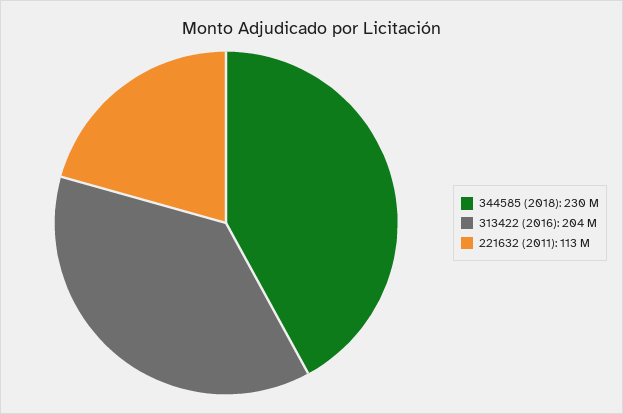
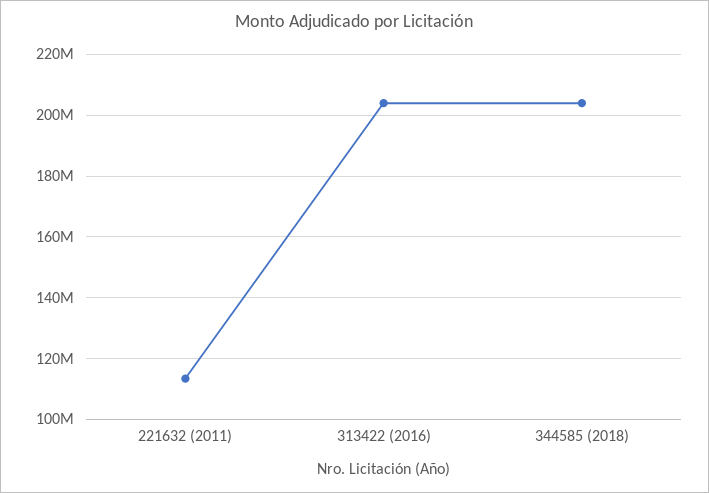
344585 (2018): 230000000 -> 204000000

